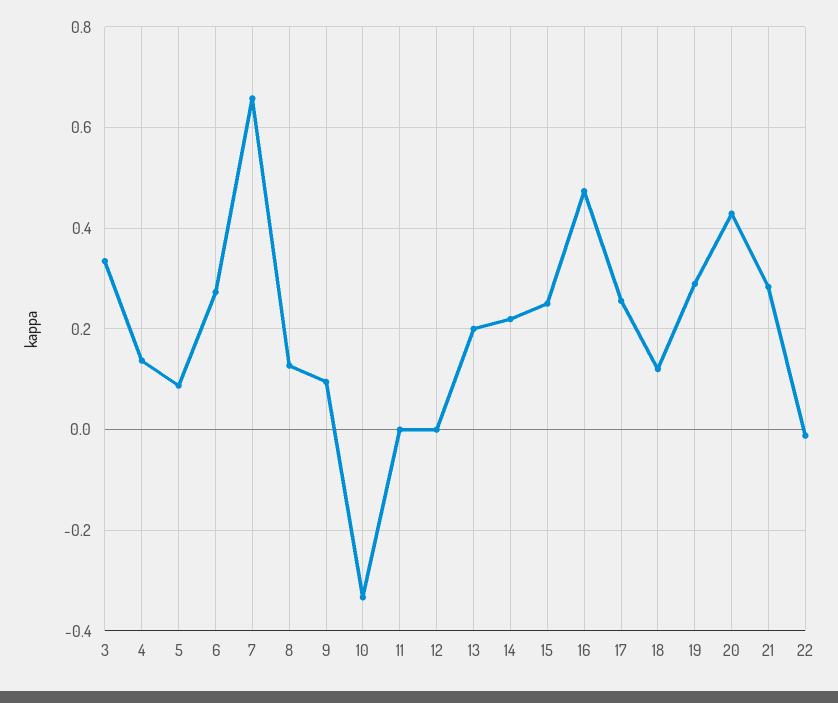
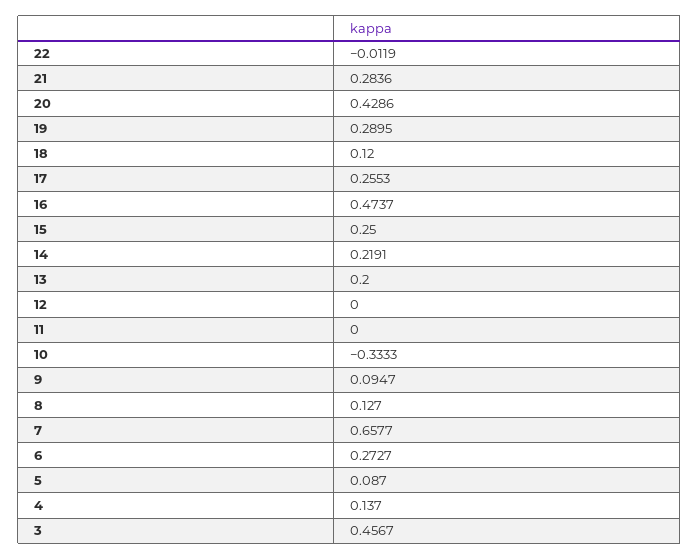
3: 0.34 -> 0.4567

